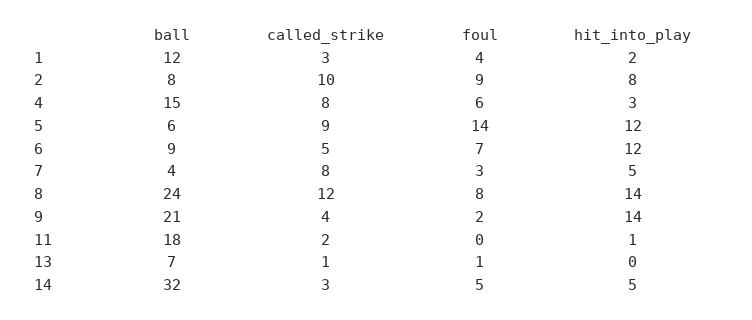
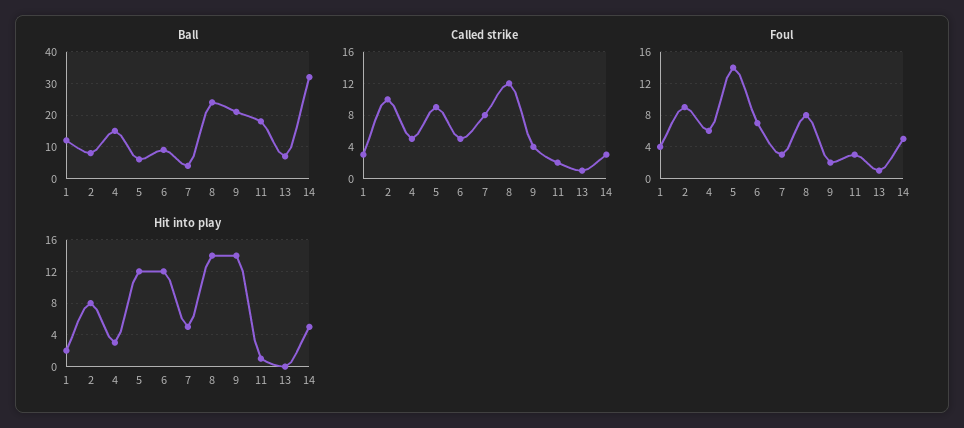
called_strike, 4: 8 -> 5
foul, 11: 0 -> 3

